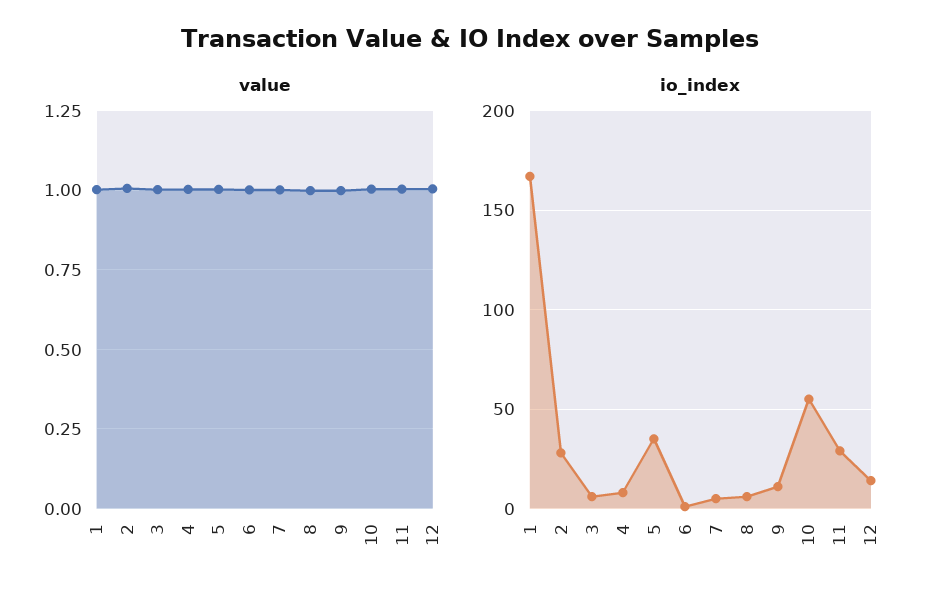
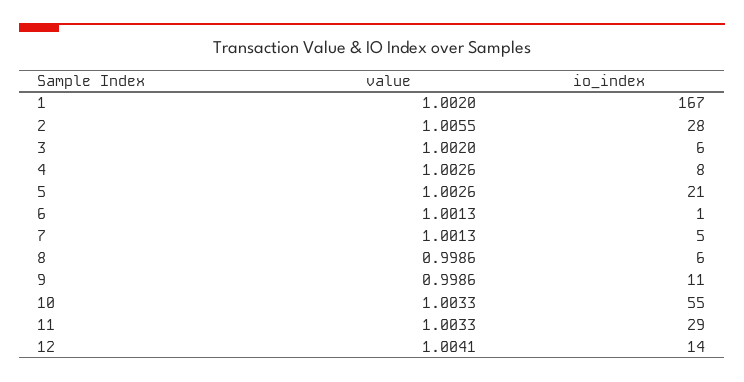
io_index, 5: 35 -> 21

